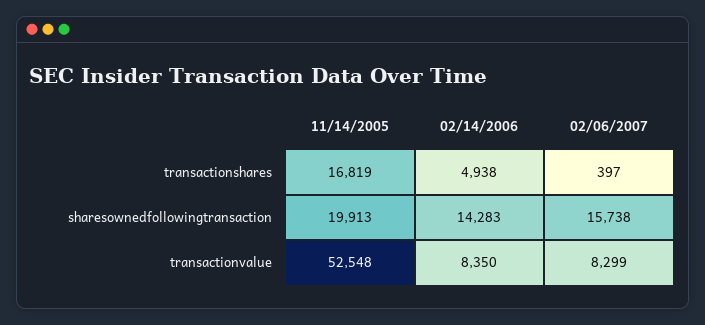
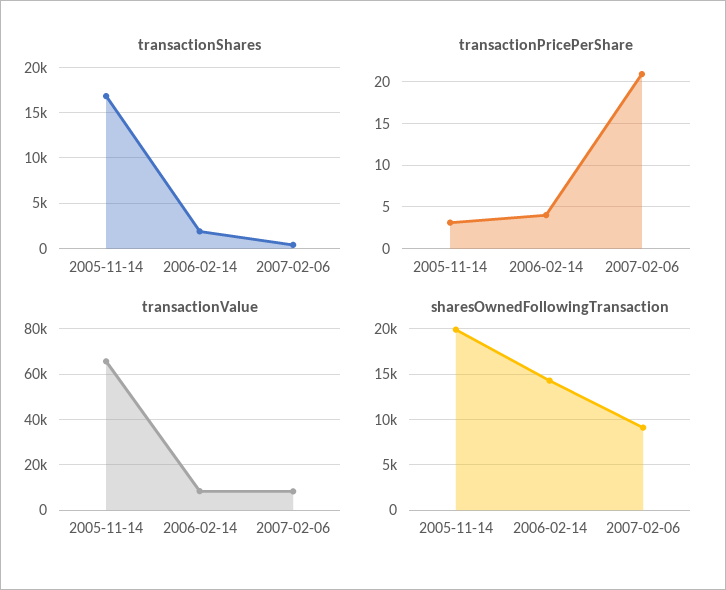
transactionshares, 02/14/2006: 4938 -> 2000
sharesownedfollowingtransaction, 02/06/2007: 15738 -> 9000
transactionvalue, 11/14/2005: 52548 -> 65000
transactionPricePerShare, 11/14/2005: none -> 3
transactionPricePerShare, 02/14/2006: none -> 4
transactionPricePerShare, 02/06/2007: none -> 21

